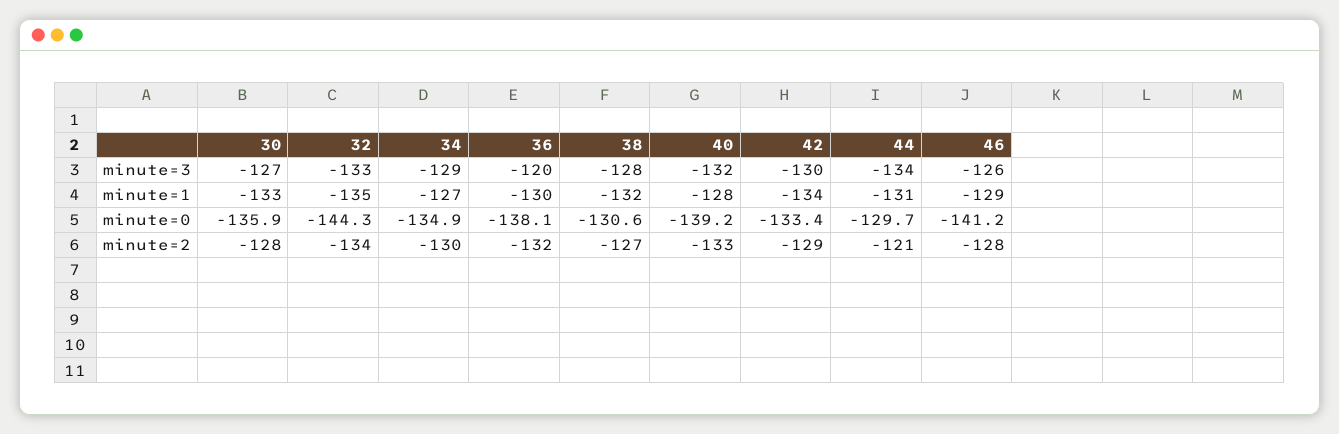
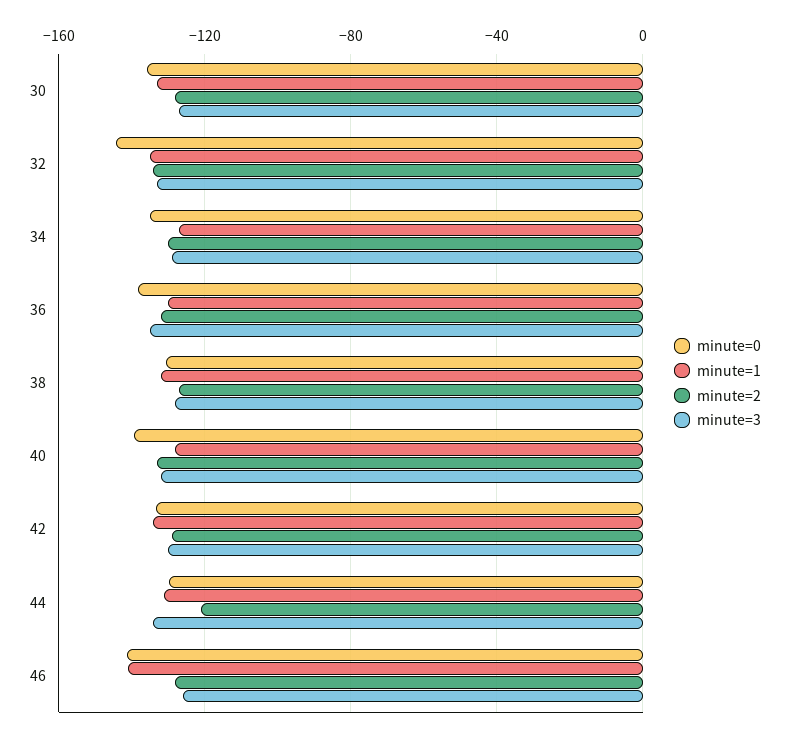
minute=3, 36: -120 -> -135
minute=1, 46: -129 -> -140

